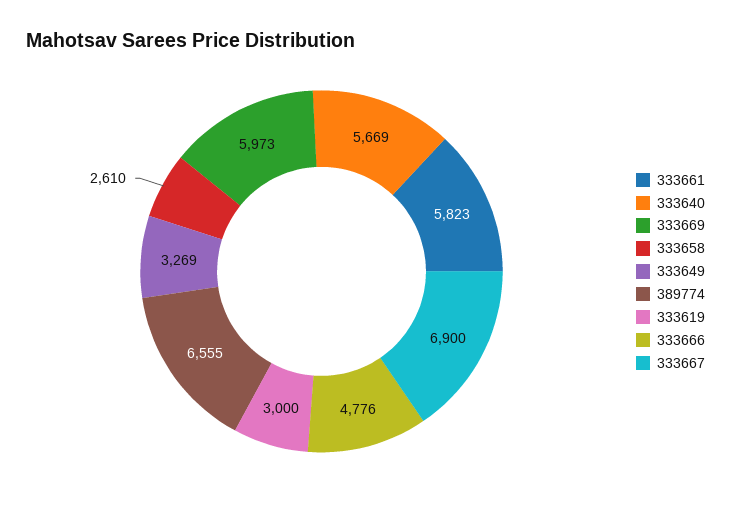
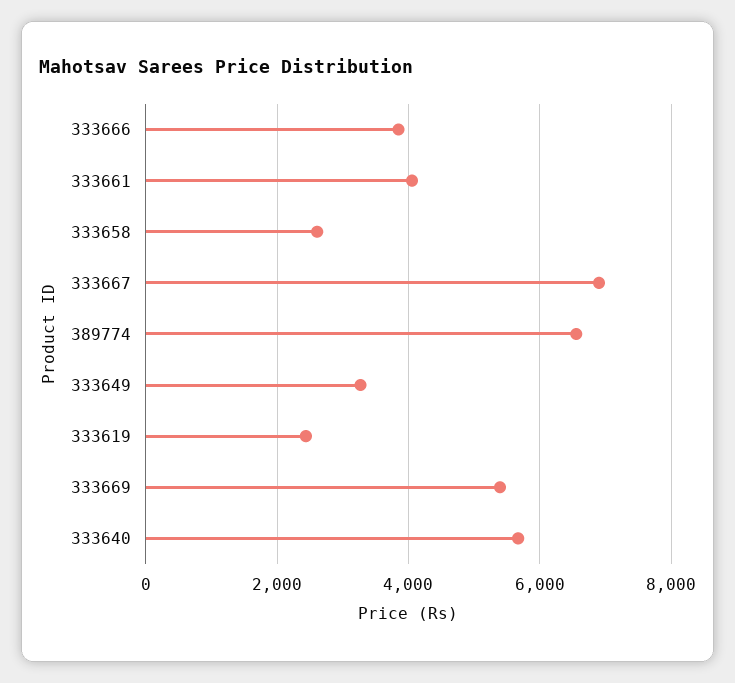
333661: 5823 -> 4000
333669: 5973 -> 5400
333619: 3000 -> 2400
333666: 4776 -> 3800

